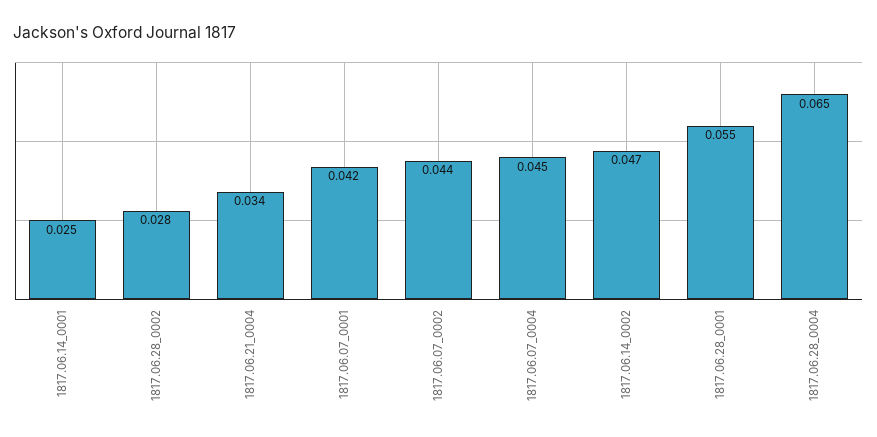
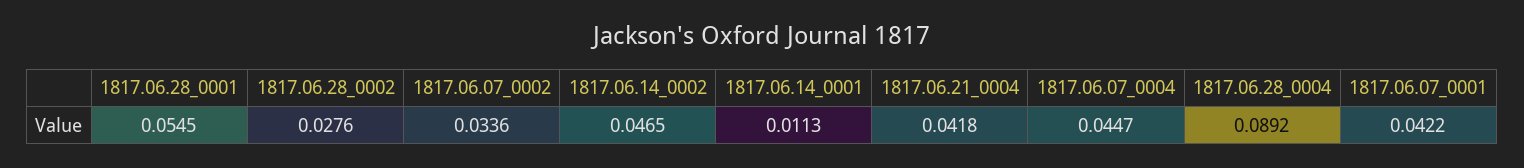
1817.06.14_0001: 0.025 -> 0.0113
1817.06.21_0004: 0.034 -> 0.0418
1817.06.07_0002: 0.044 -> 0.0336
1817.06.28_0004: 0.065 -> 0.0892

